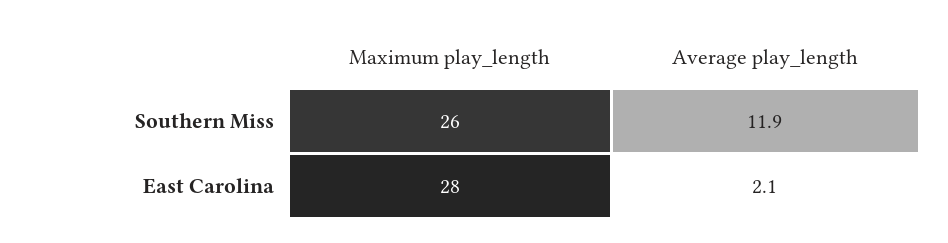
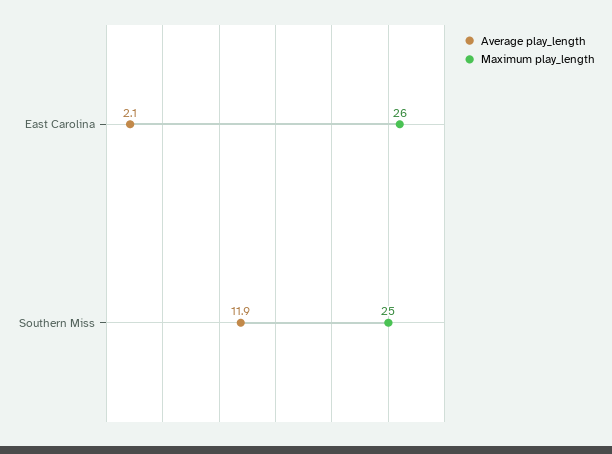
Maximum play_length, Southern Miss: 26 -> 25
Maximum play_length, East Carolina: 28 -> 26

